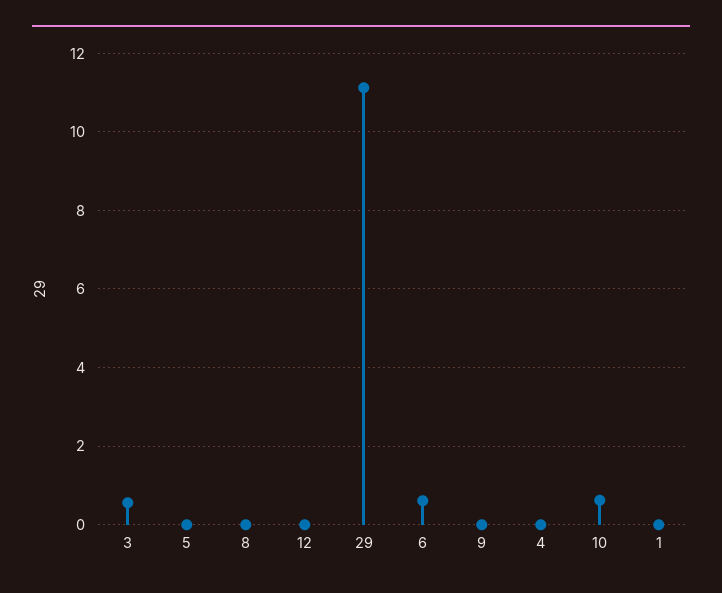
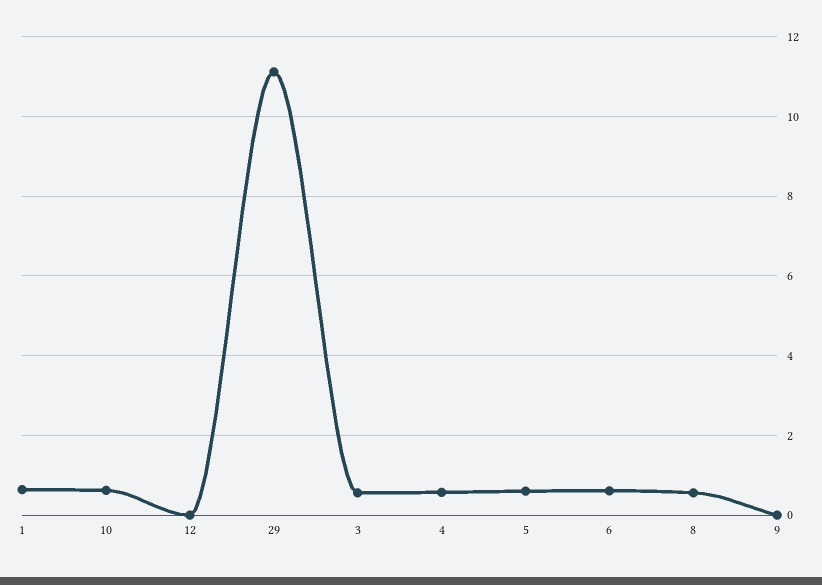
5: 0 -> 0.6
8: 0 -> 0.6
4: 0 -> 0.6
1: 0 -> 0.6

